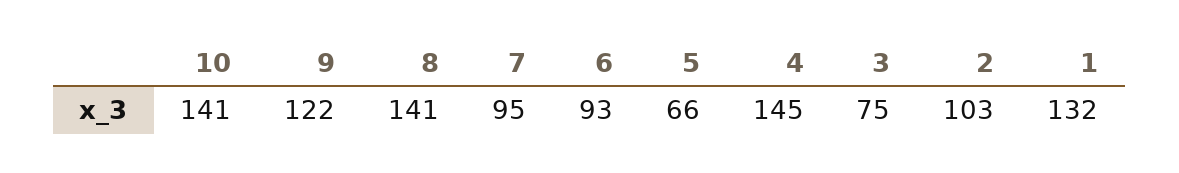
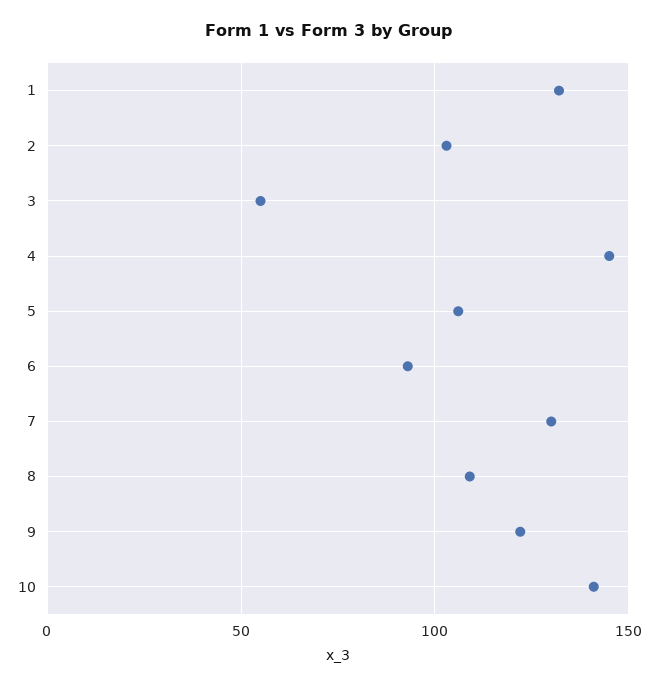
8: 141 -> 110
7: 95 -> 130
5: 66 -> 105
3: 75 -> 55

